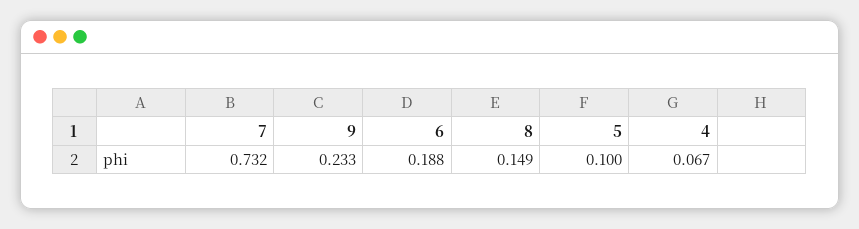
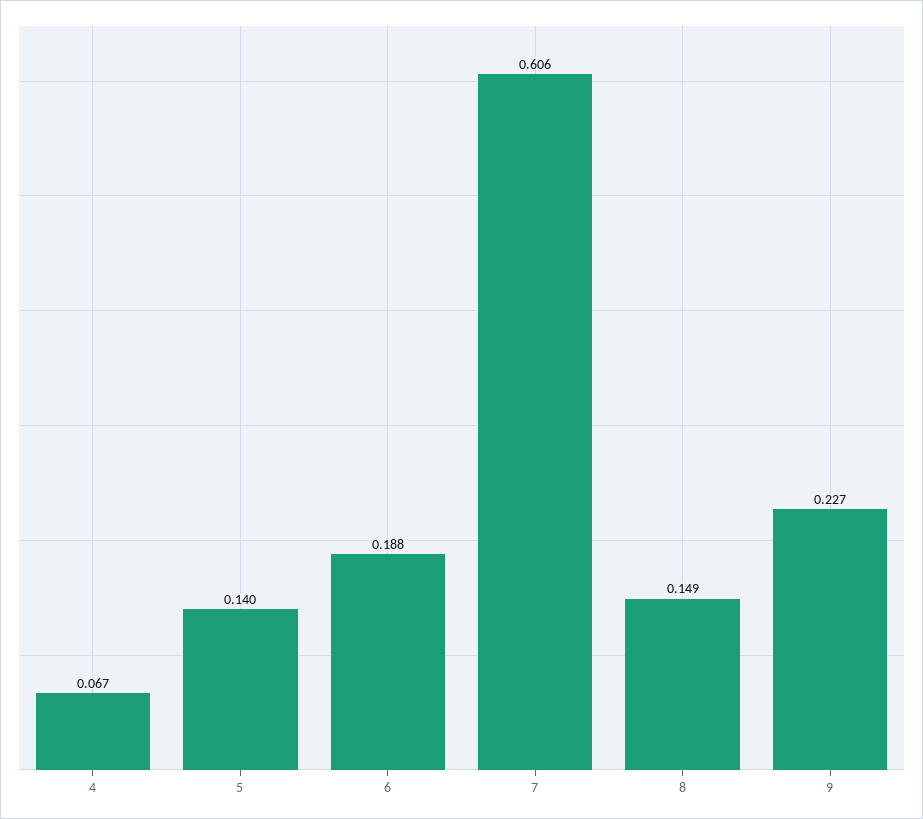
7: 0.732 -> 0.606
9: 0.233 -> 0.227
5: 0.1 -> 0.14

